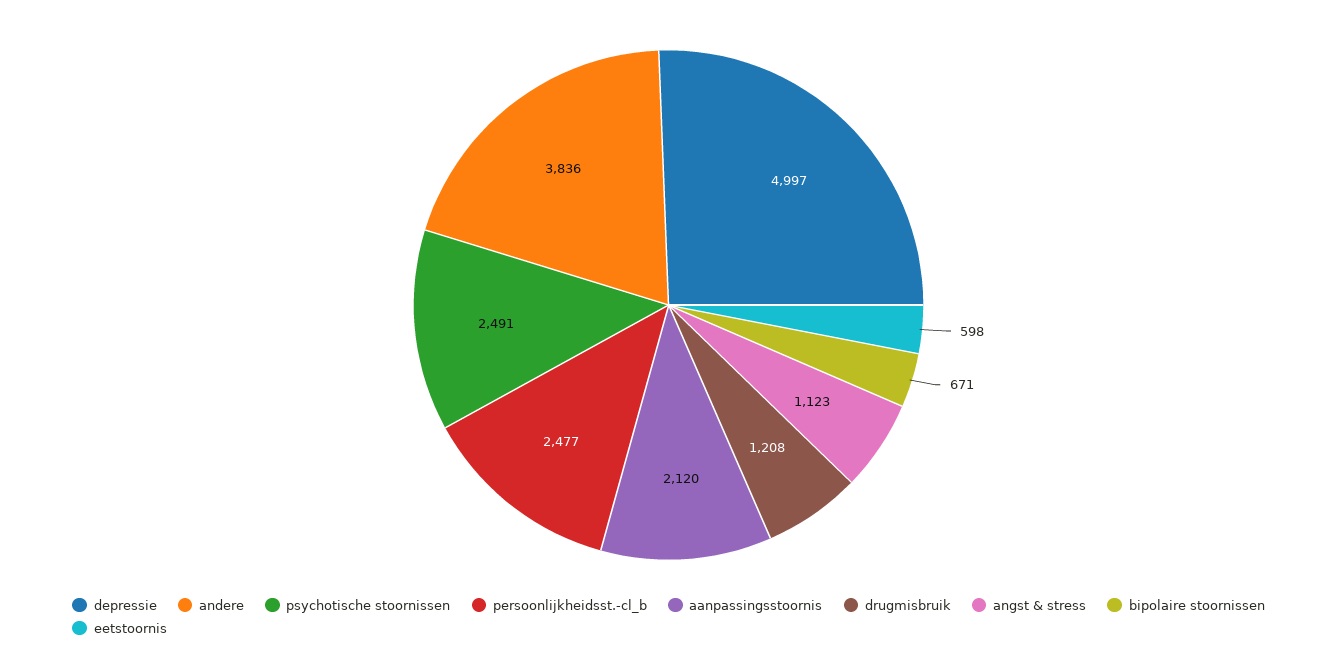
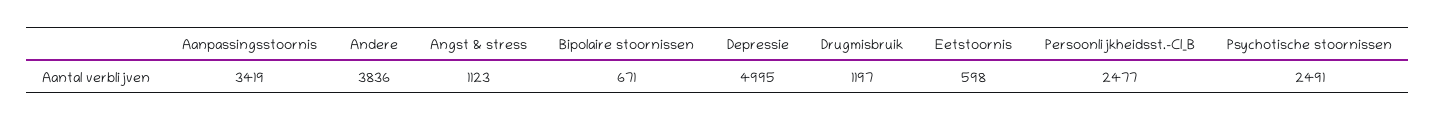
depressie: 4997 -> 4995
aanpassingsstoornis: 2120 -> 3419
drugmisbruik: 1208 -> 1197

